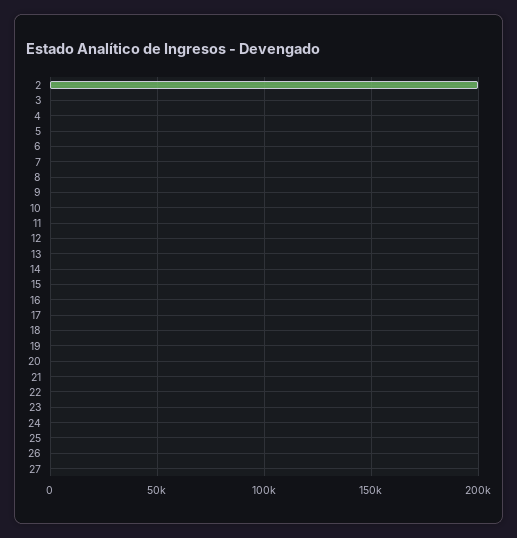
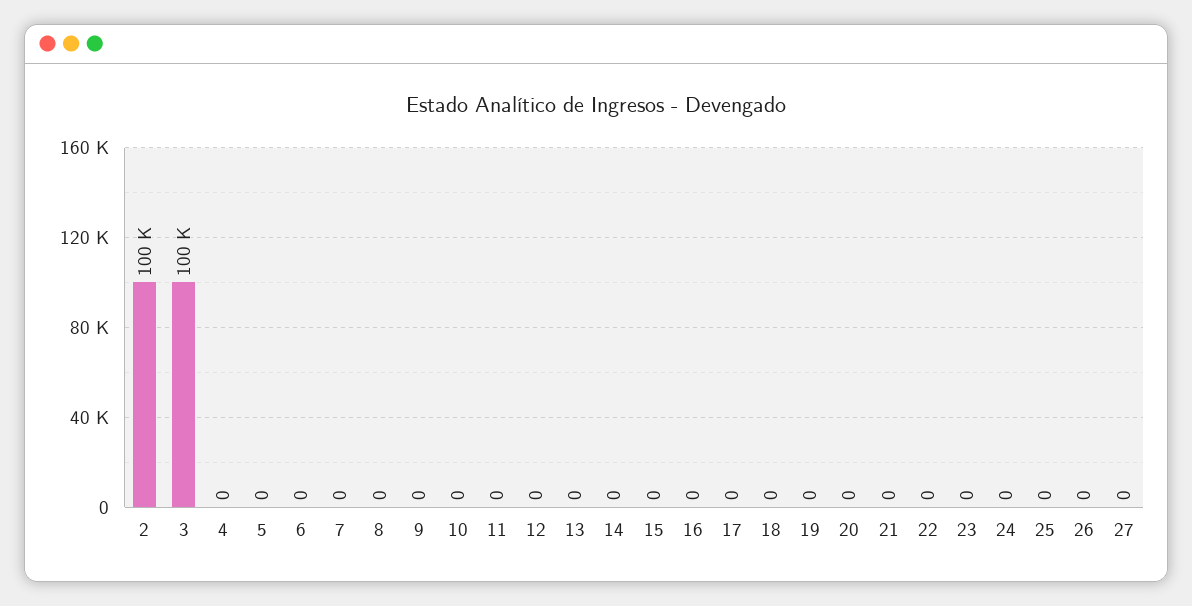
2: 200000 -> 100000
3: 0 -> 100000

